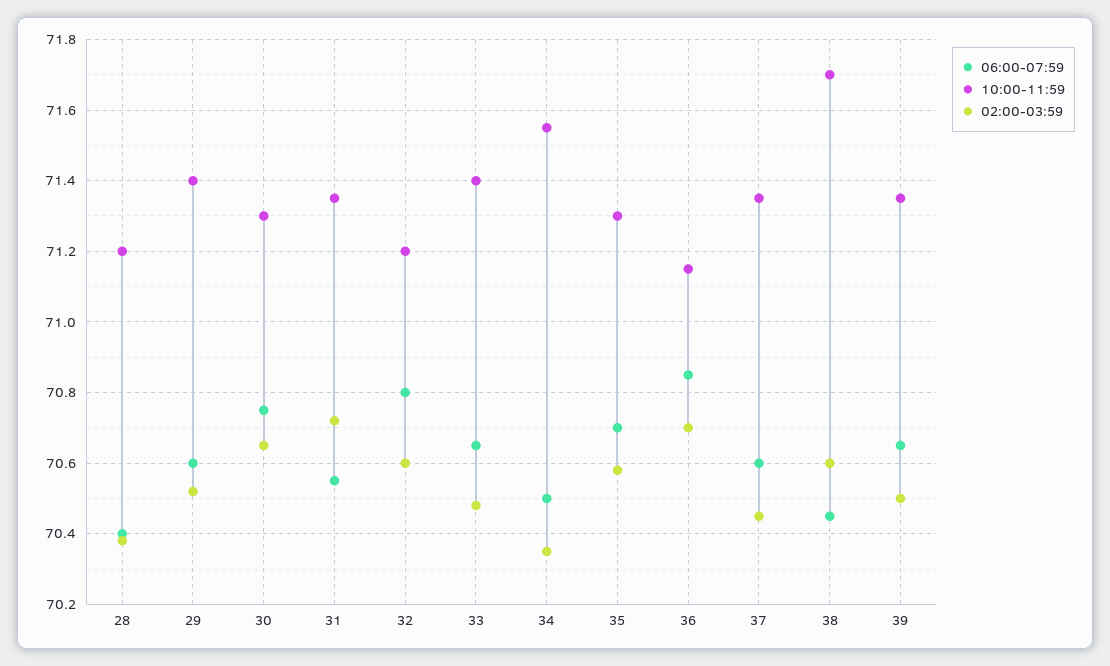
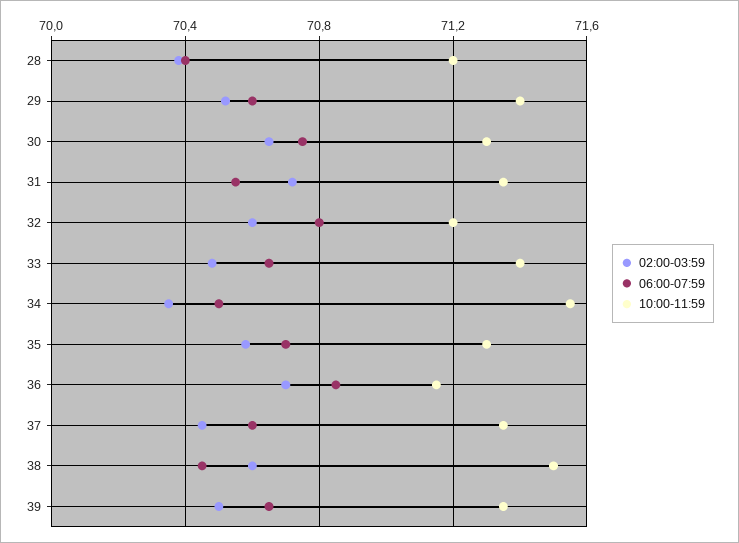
10:00-11:59, 38: 71.7 -> 71.5

